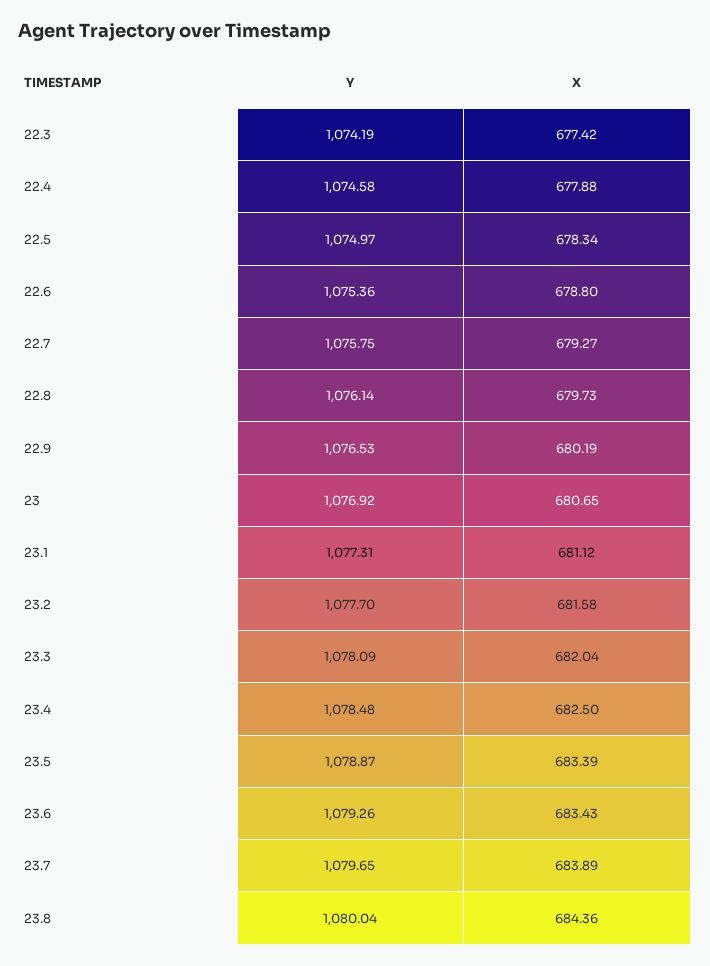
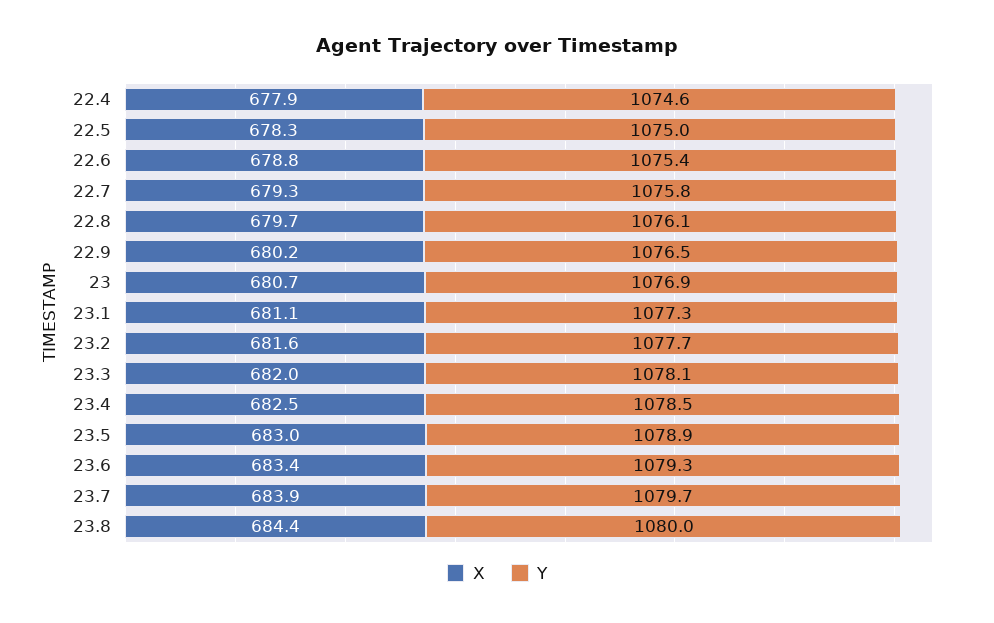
Y, 22.3: 1074.19 -> none
X, 22.3: 677.42 -> none
X, 23.5: 683.39 -> 683

